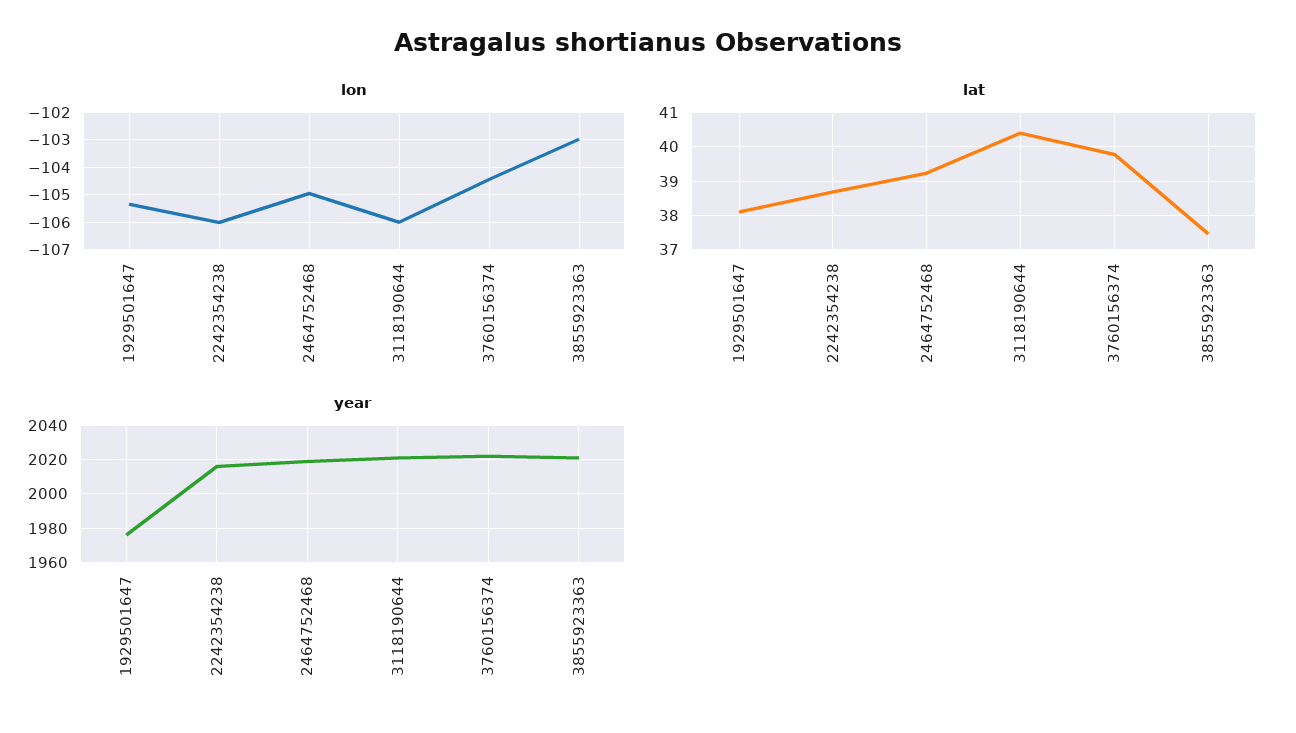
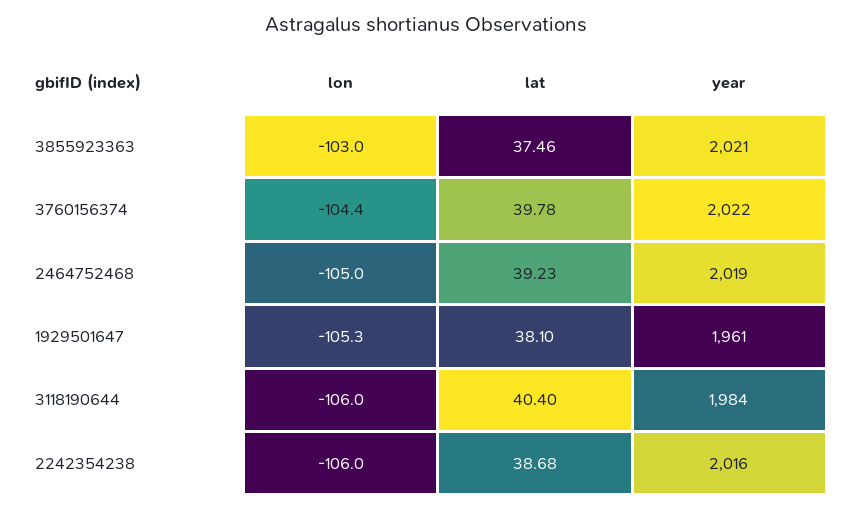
year, 1929501647: 1975 -> 1961
year, 3118190644: 2020 -> 1984

